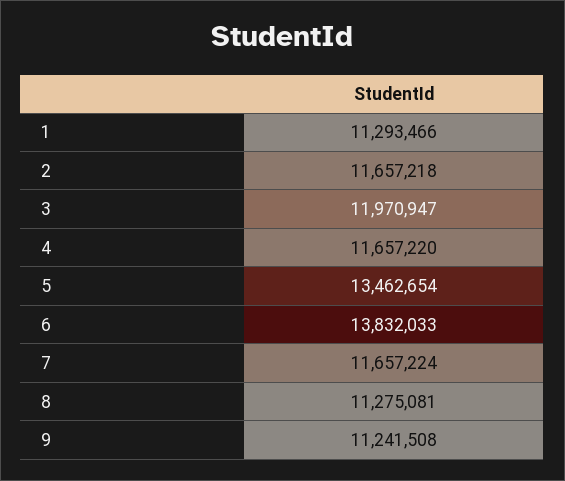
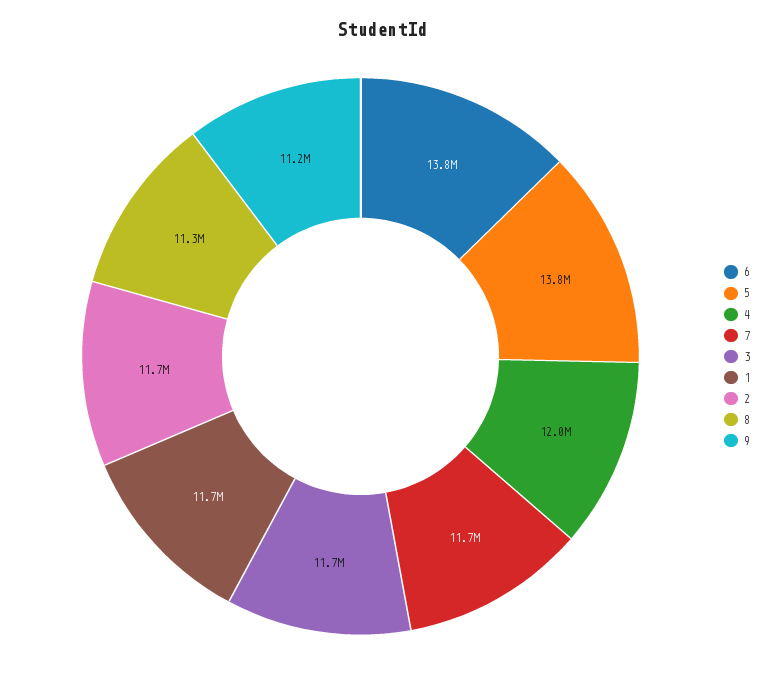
1: 11293466 -> 11700000
3: 11970947 -> 11700000
4: 11657220 -> 12000000
5: 13462654 -> 13800000

